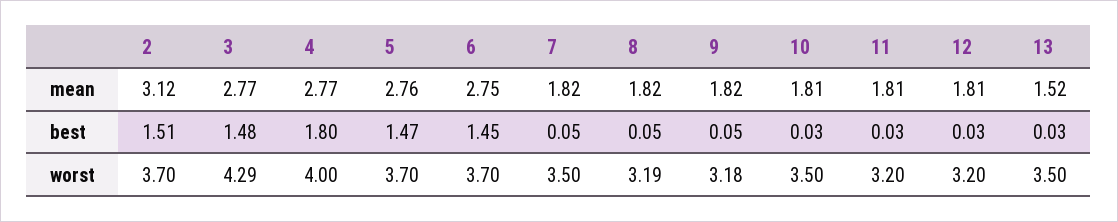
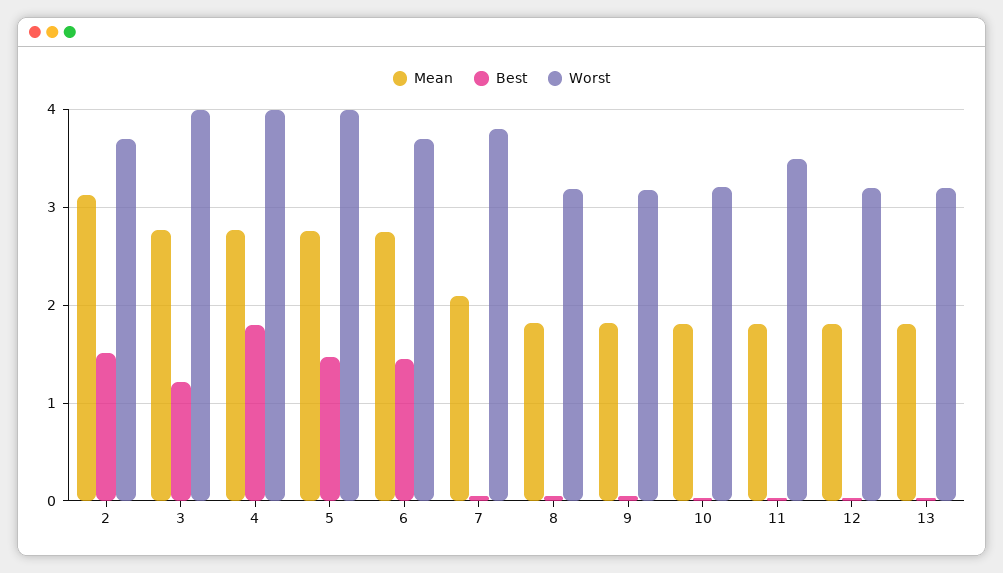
mean, 7: 1.82 -> 2.1
mean, 13: 1.52 -> 1.8
best, 3: 1.48 -> 1.2
worst, 3: 4.29 -> 4
worst, 5: 3.7 -> 4
worst, 7: 3.5 -> 3.8
worst, 10: 3.5 -> 3.2
worst, 11: 3.2 -> 3.5
worst, 13: 3.5 -> 3.2

